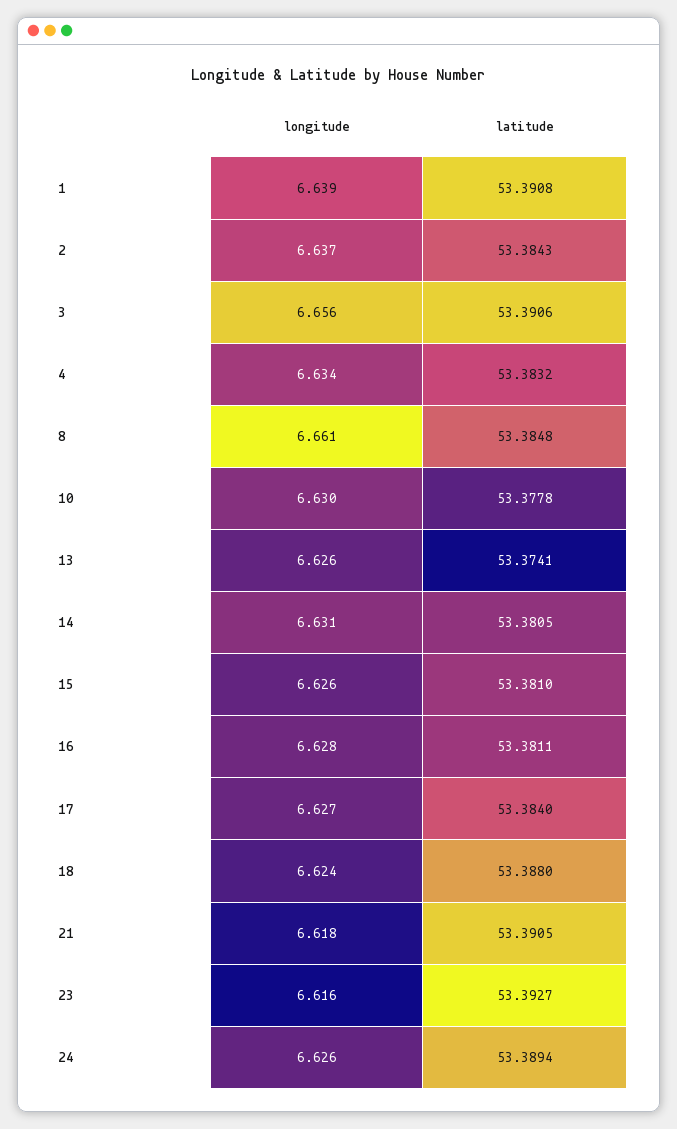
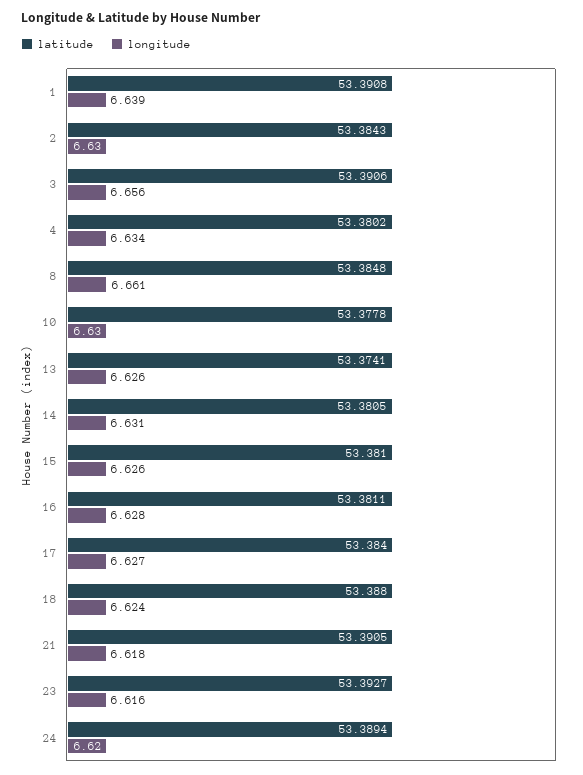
longitude, 2: 6.637 -> 6.63
latitude, 4: 53.3832 -> 53.3802
longitude, 24: 6.626 -> 6.62

